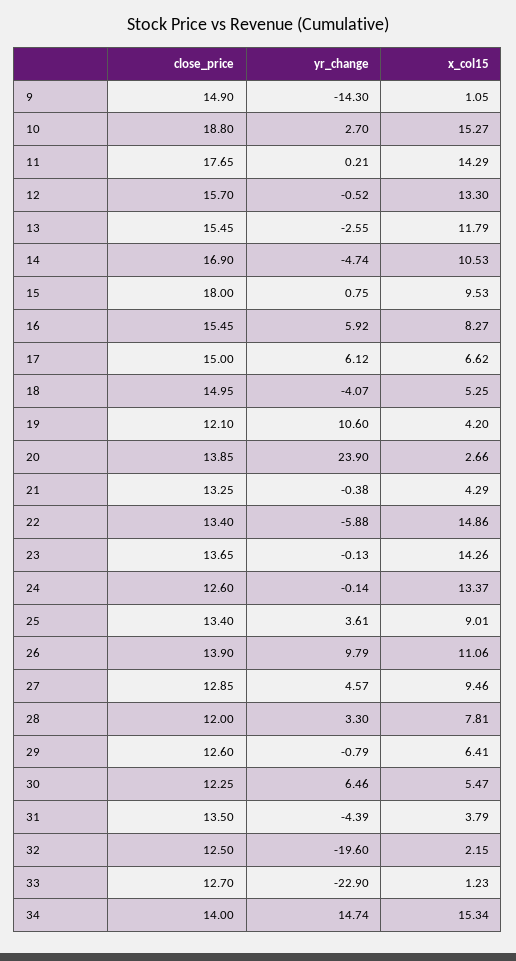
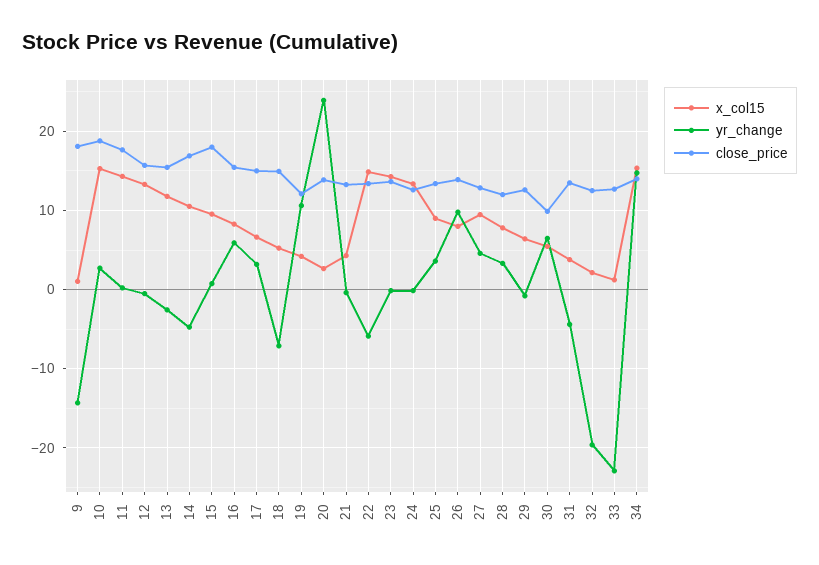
close_price, 9: 14.9 -> 18
yr_change, 17: 6.12 -> 3
yr_change, 18: -4.07 -> -7
x_col15, 26: 11.06 -> 8
close_price, 30: 12.25 -> 10

